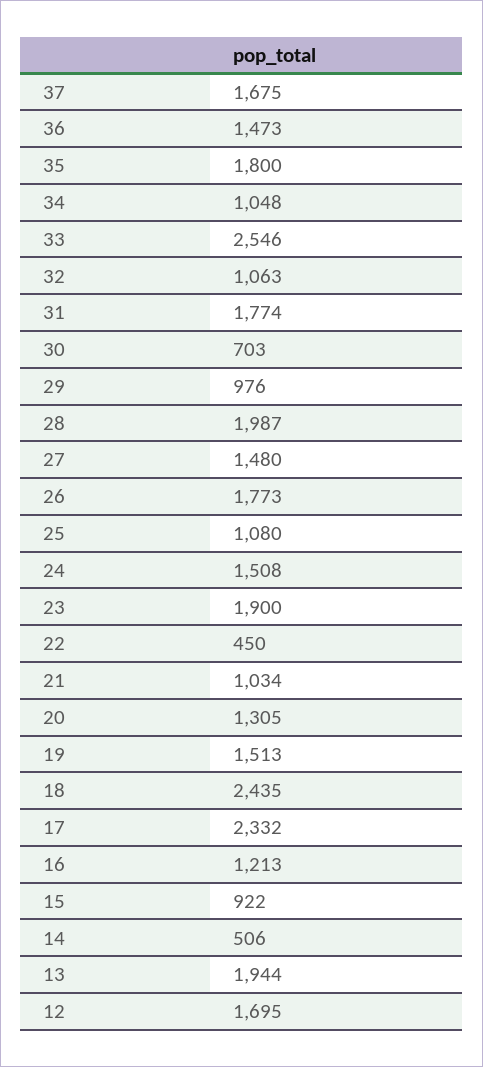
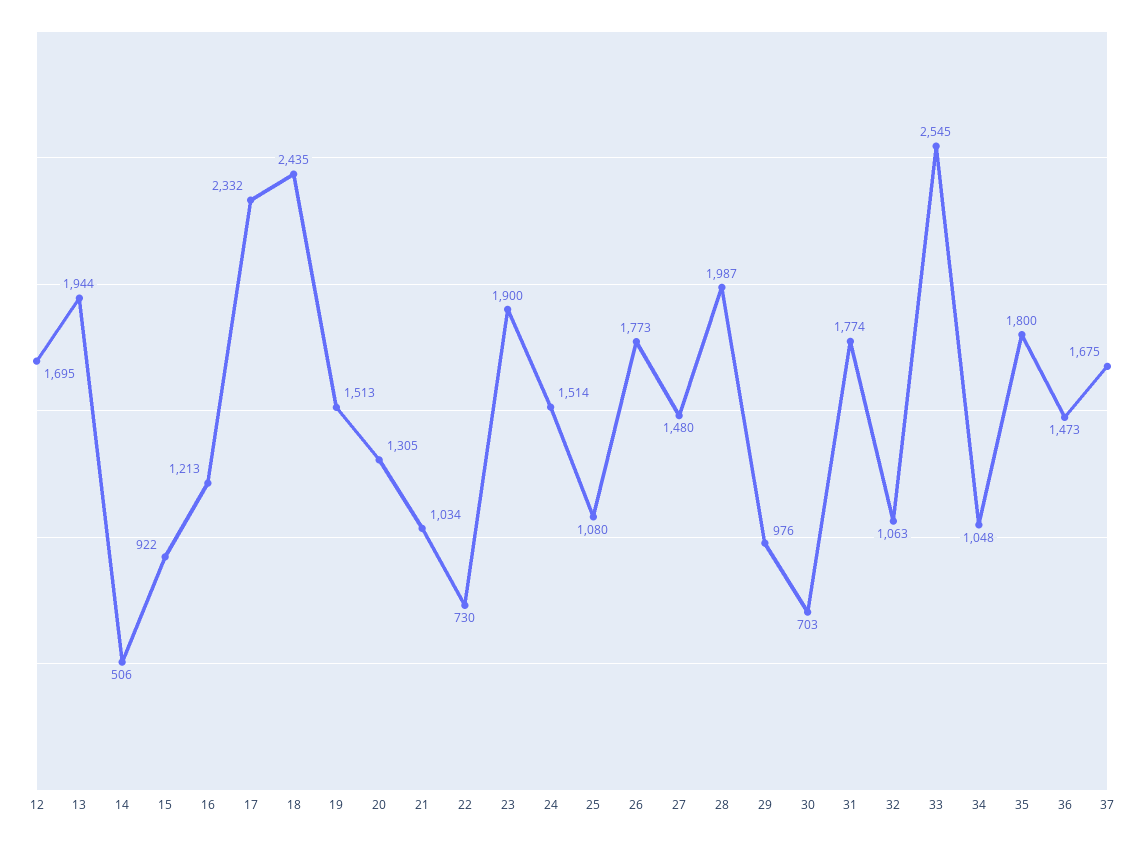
33: 2546 -> 2545
24: 1508 -> 1514
22: 450 -> 730

